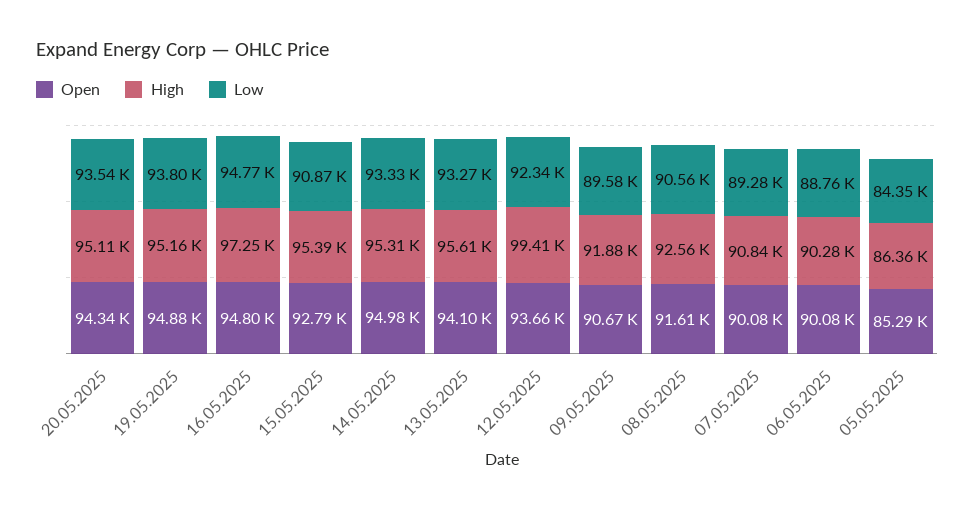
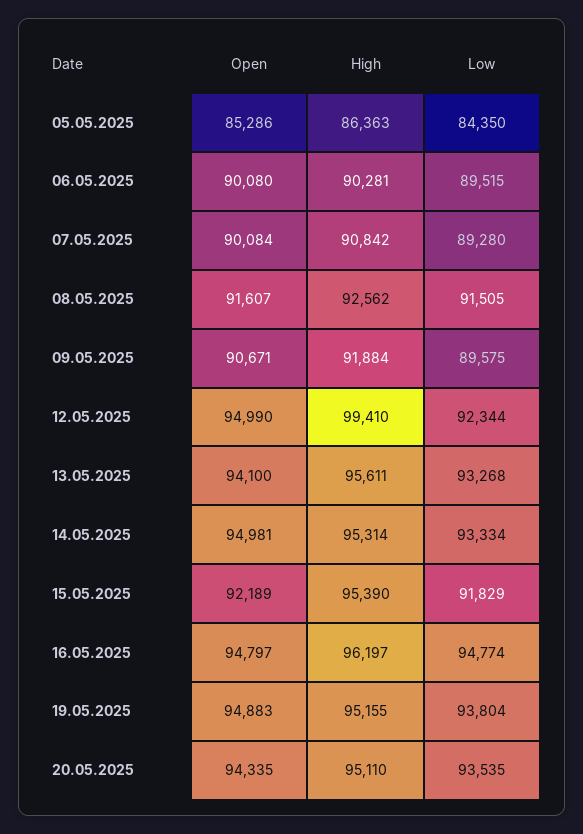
High, 16.05.2025: 97250 -> 96197
Open, 15.05.2025: 92790 -> 92189
Low, 15.05.2025: 90870 -> 91829
Open, 12.05.2025: 93660 -> 94990
Low, 08.05.2025: 90560 -> 91505
Low, 06.05.2025: 88760 -> 89515

